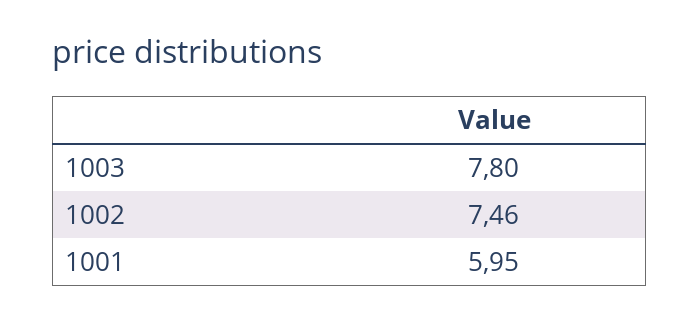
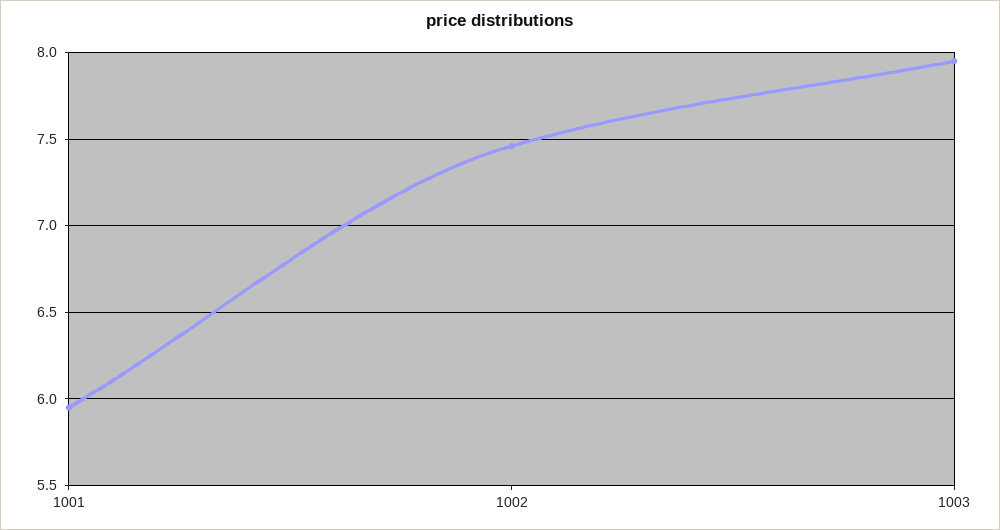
1003: 7.8 -> 7.95

